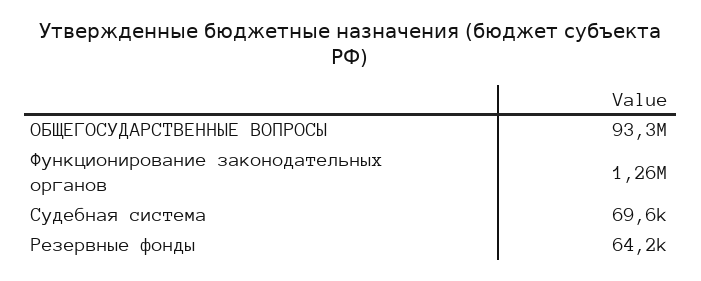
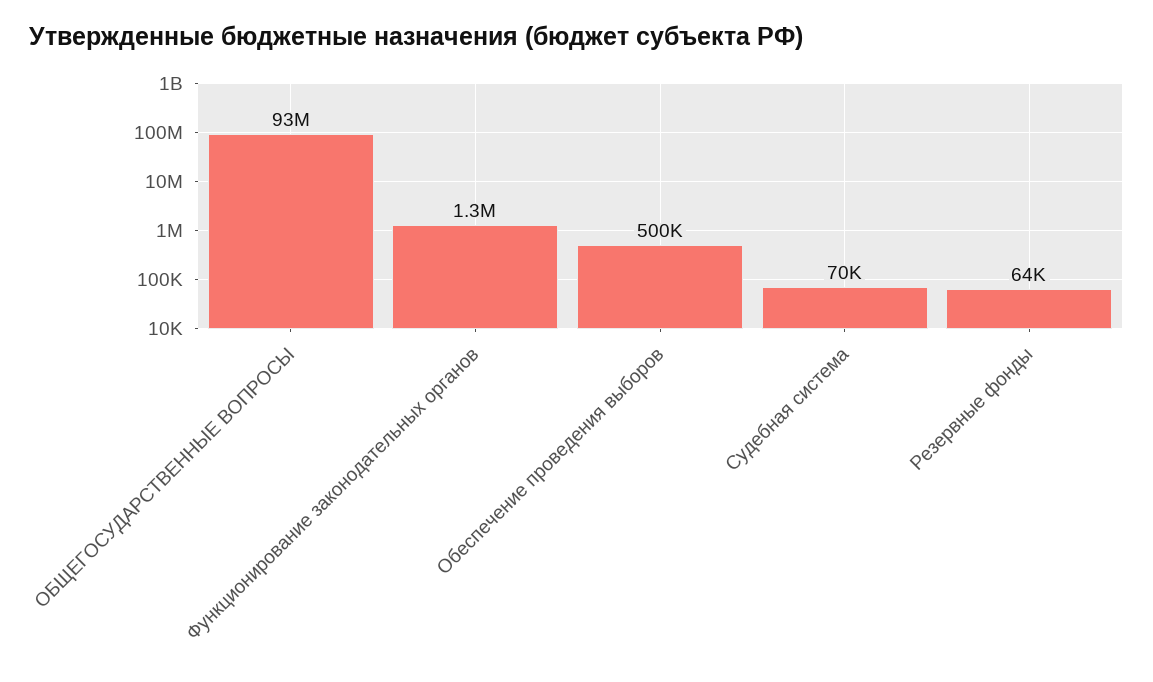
Обеспечение проведения выборов: none -> 500000

